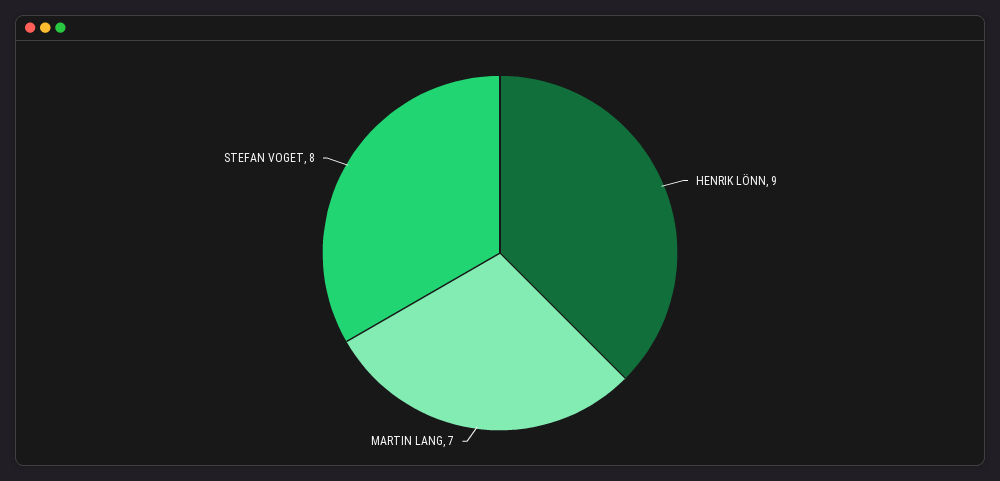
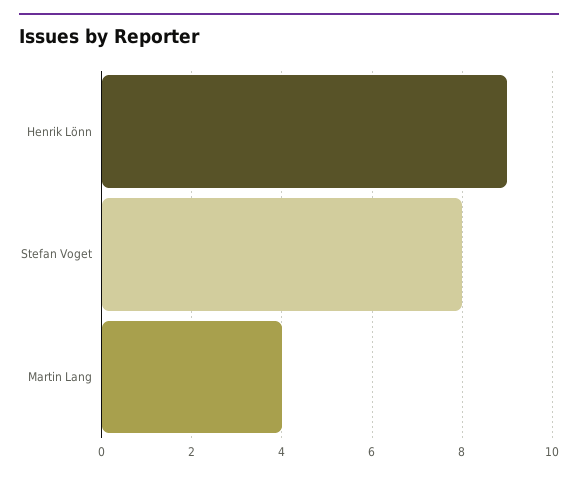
MARTIN LANG: 7 -> 4

